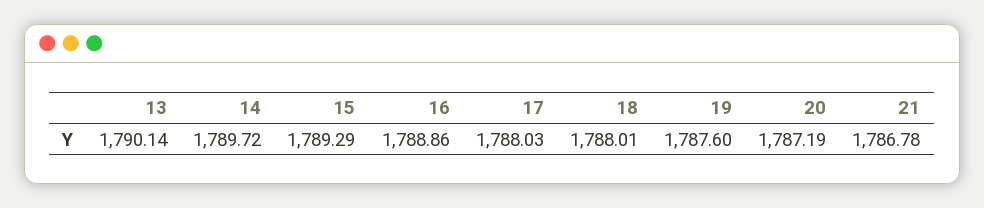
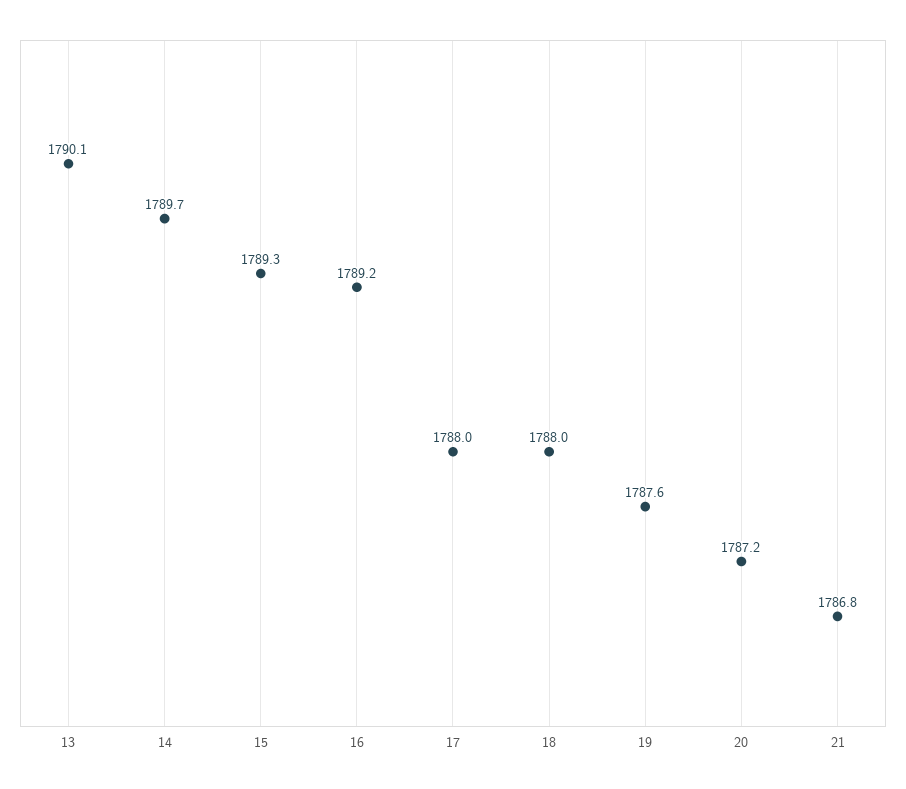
16: 1788.86 -> 1789.2

